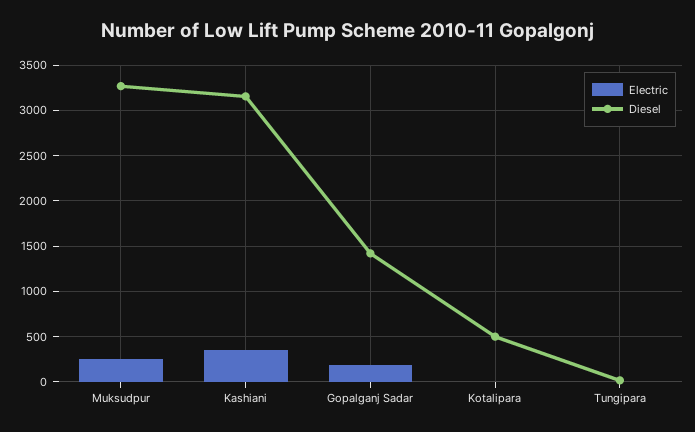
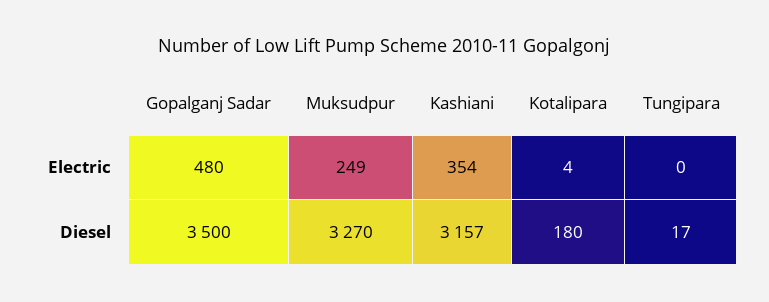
Electric, Gopalganj Sadar: 200 -> 480
Diesel, Gopalganj Sadar: 1400 -> 3500
Diesel, Kotalipara: 500 -> 180

